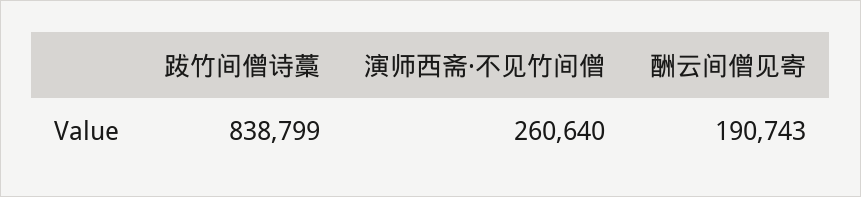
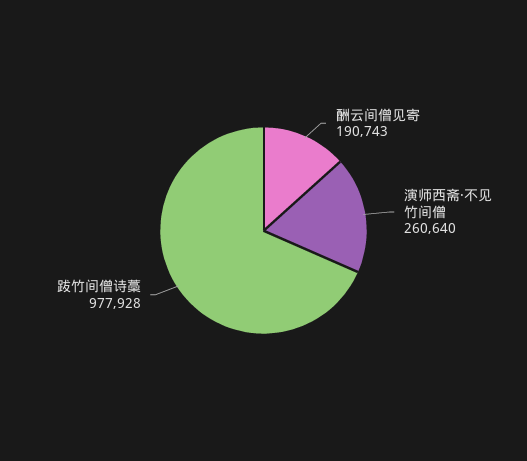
跋竹间僧诗藁: 838799 -> 977928

